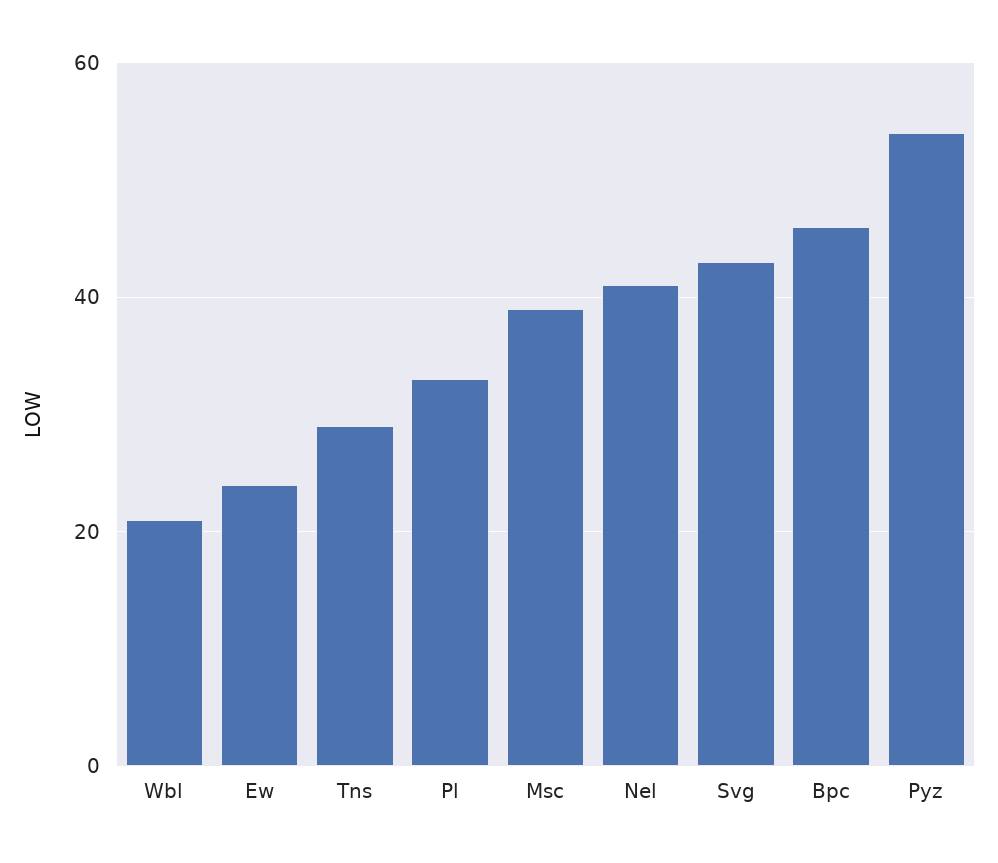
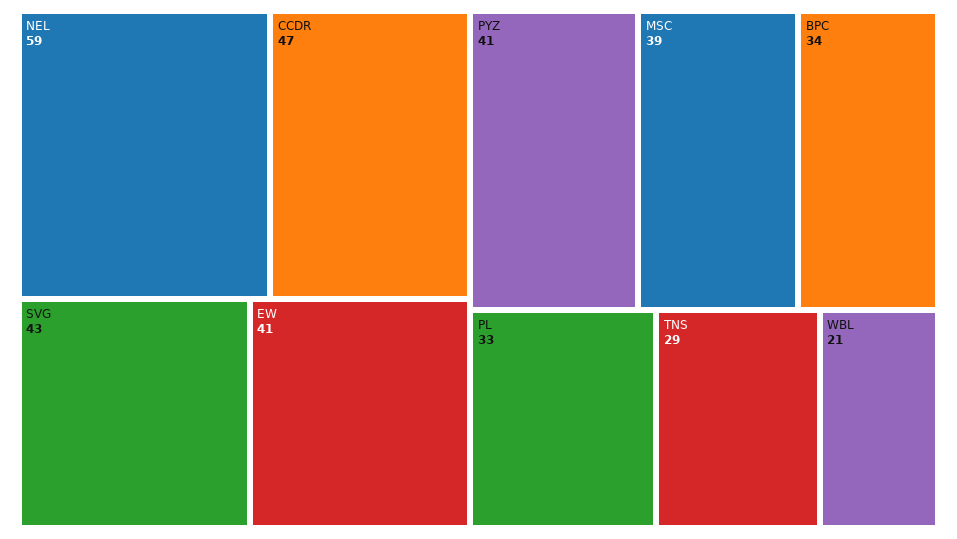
Ew: 25 -> 41
Nel: 40 -> 59
Bpc: 45 -> 34
Pyz: 55 -> 41
CCDR: none -> 47

